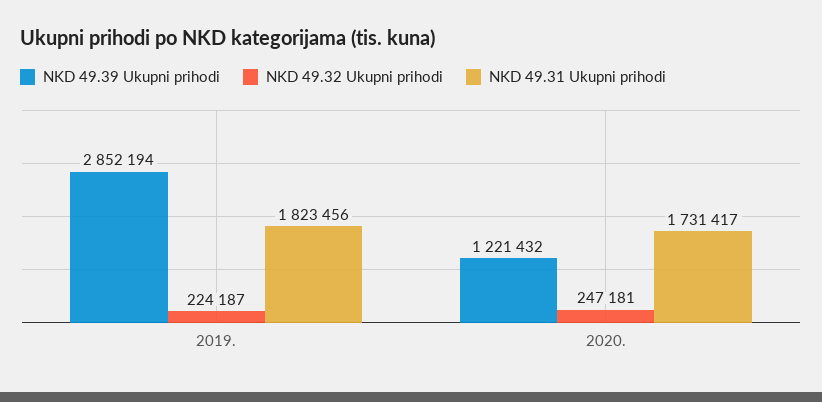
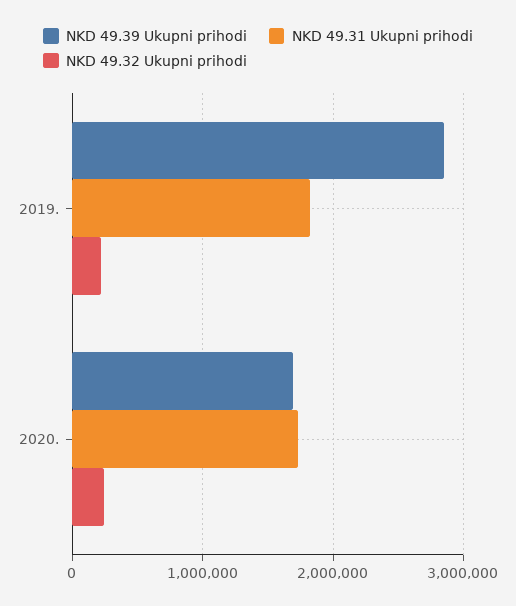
NKD 49.39 Ukupni prihodi, 2020.: 1221432 -> 1700000

